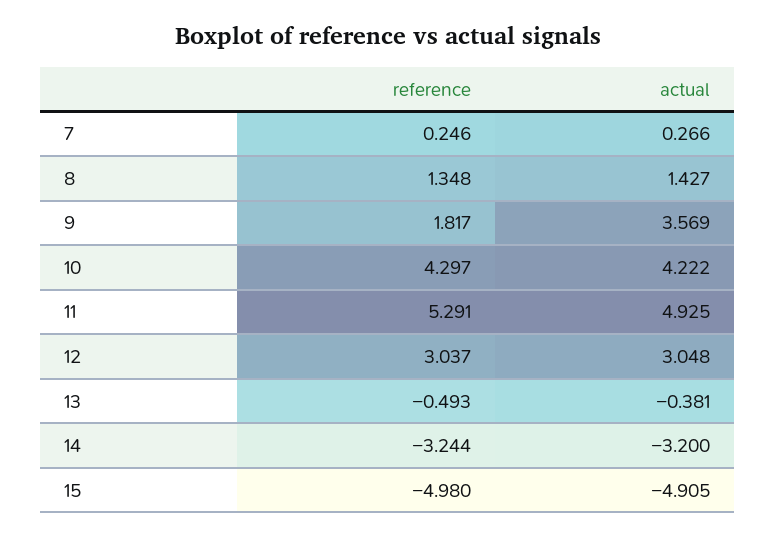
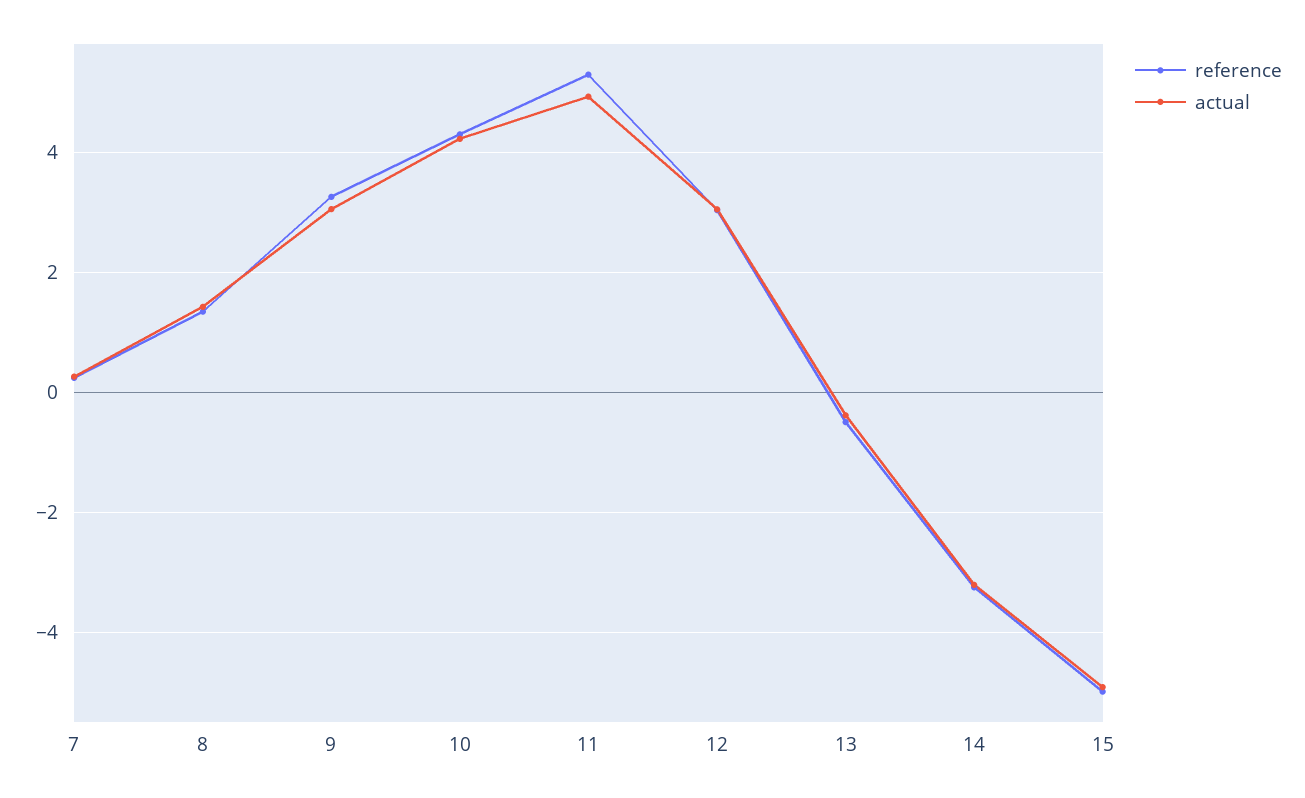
reference, 9: 1.817 -> 3.2
actual, 9: 3.569 -> 3

